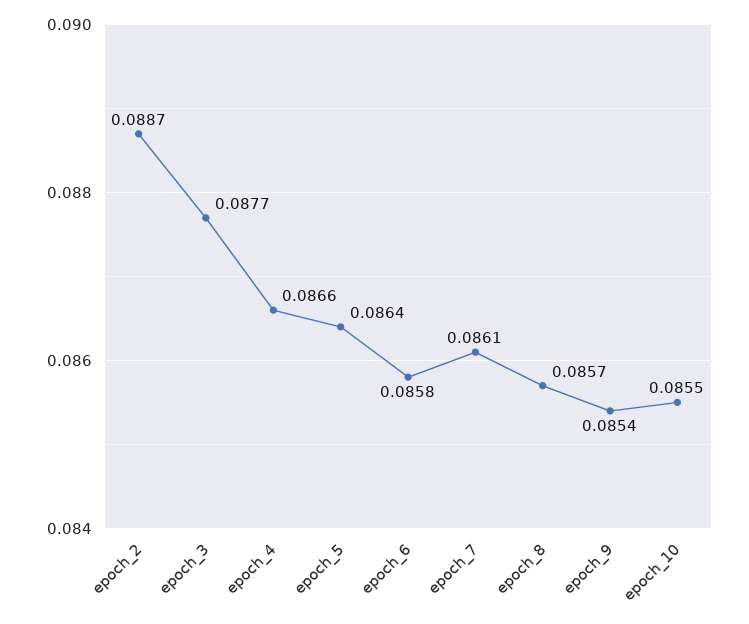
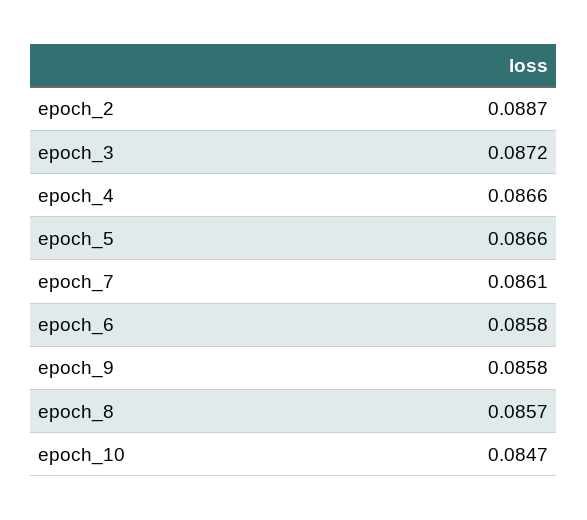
epoch_3: 0.0877 -> 0.0872
epoch_5: 0.0864 -> 0.0866
epoch_9: 0.0854 -> 0.0858
epoch_10: 0.0855 -> 0.0847

